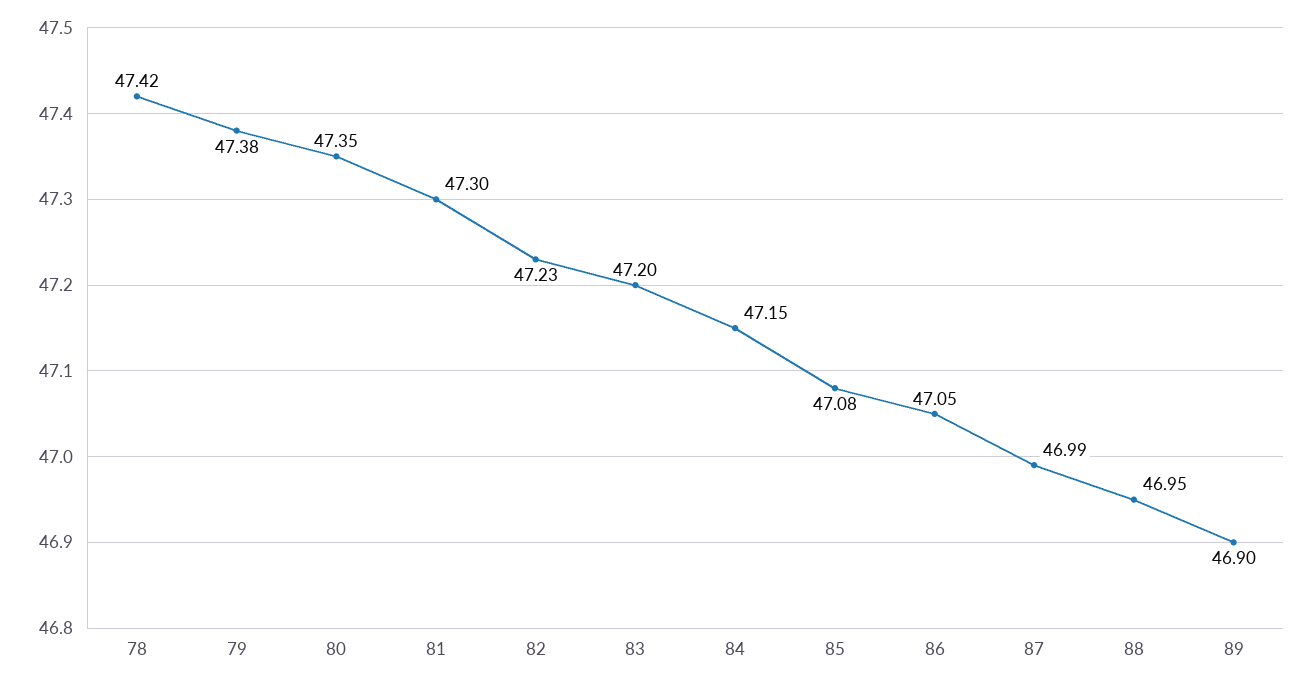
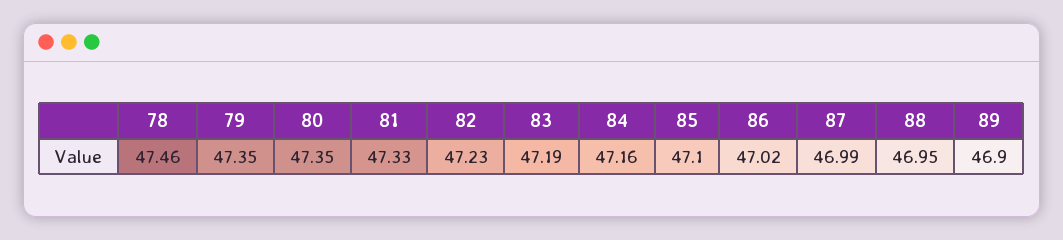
78: 47.42 -> 47.46
79: 47.38 -> 47.35
81: 47.3 -> 47.33
83: 47.2 -> 47.19
84: 47.15 -> 47.16
85: 47.08 -> 47.1
86: 47.05 -> 47.02

